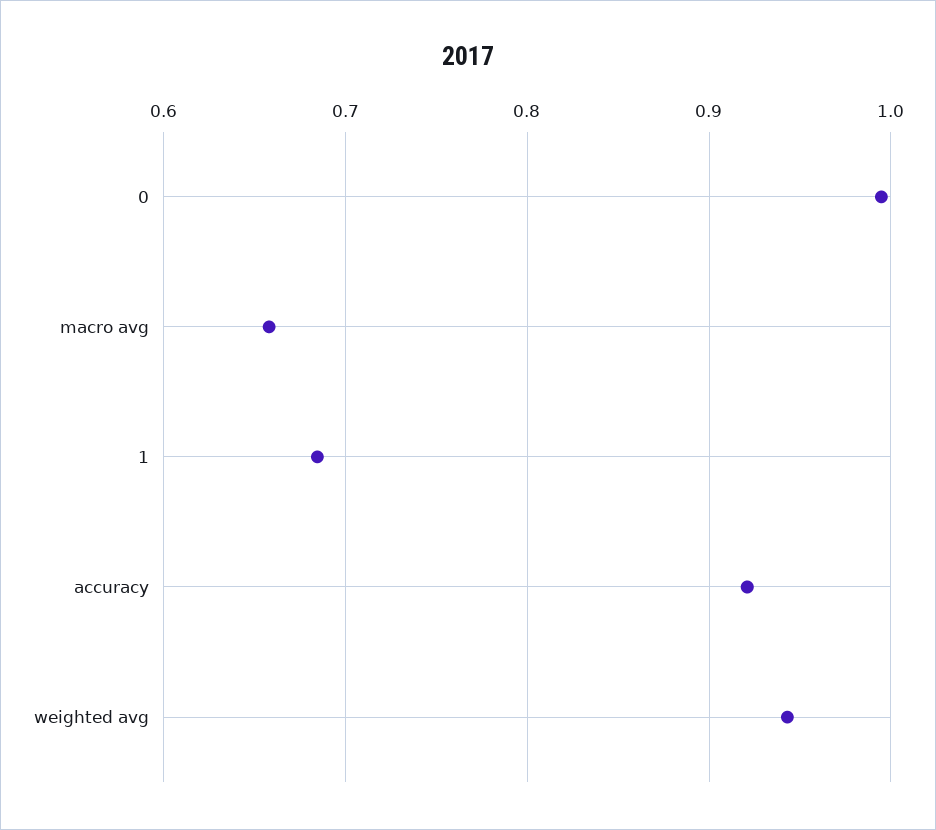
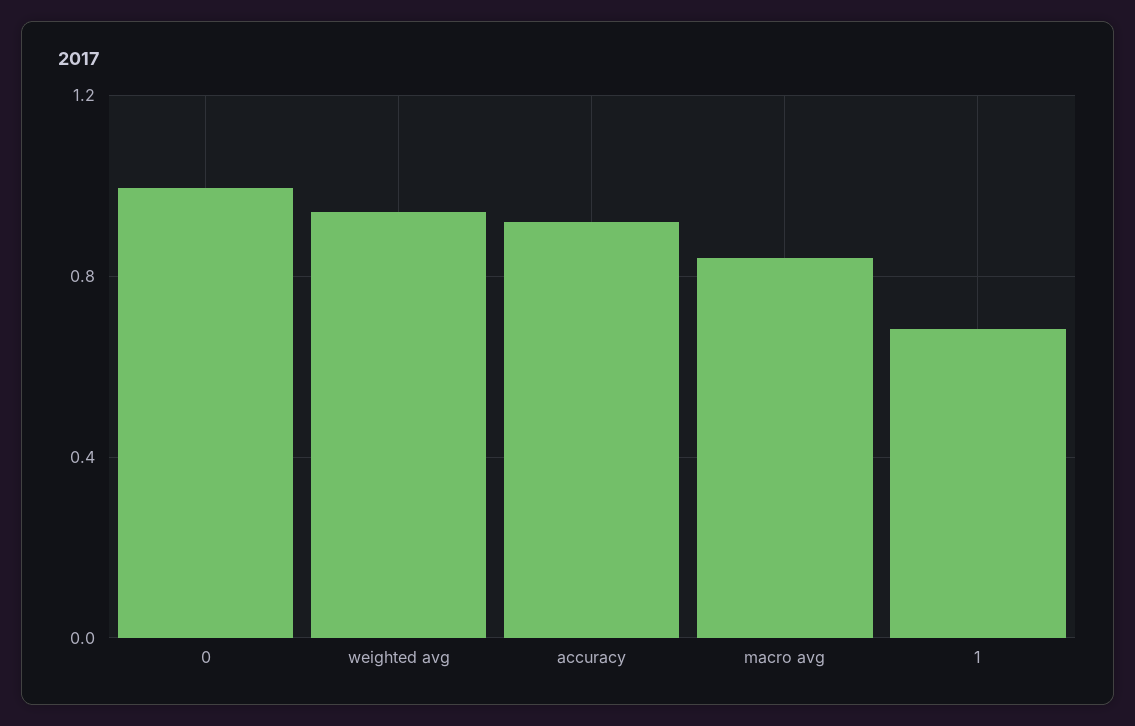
macro avg: 0.66 -> 0.85

